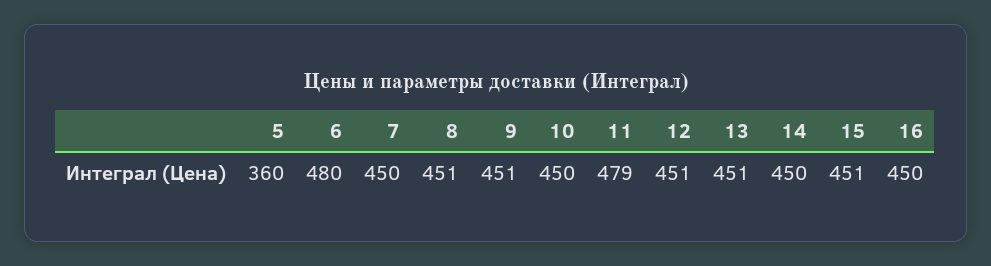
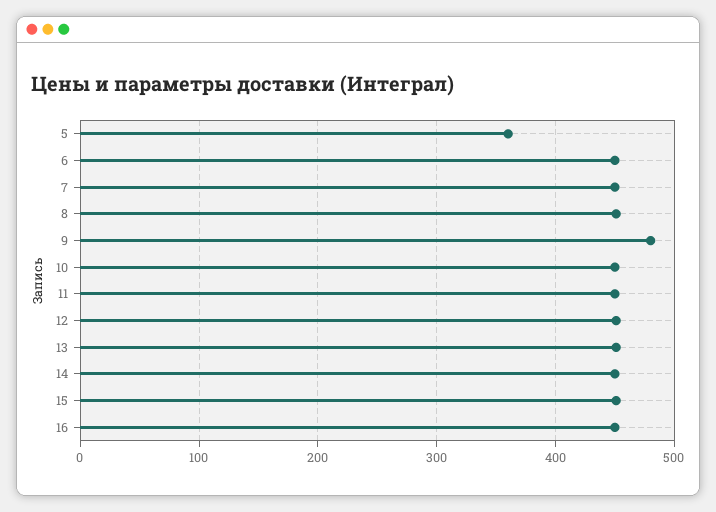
6: 480 -> 450
9: 451 -> 480
11: 479 -> 450

